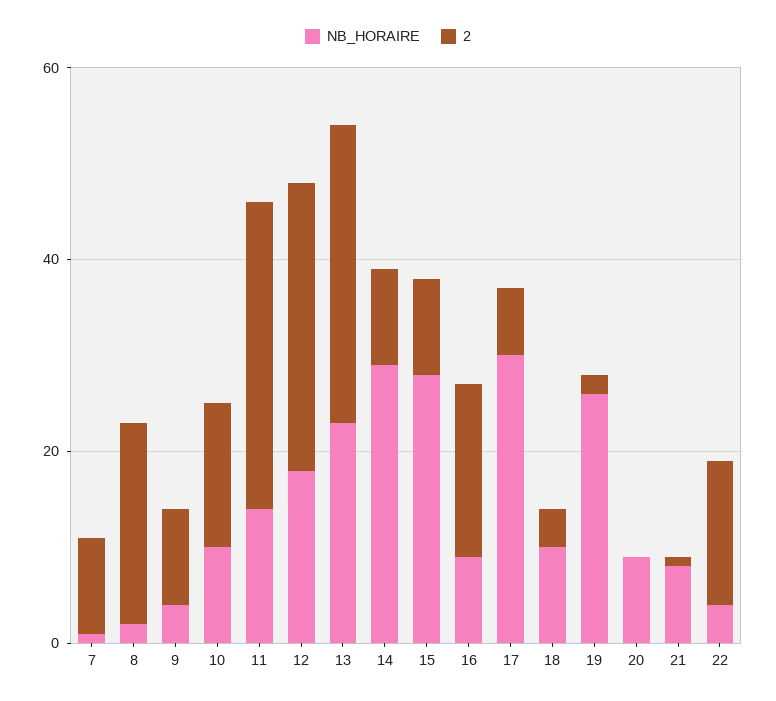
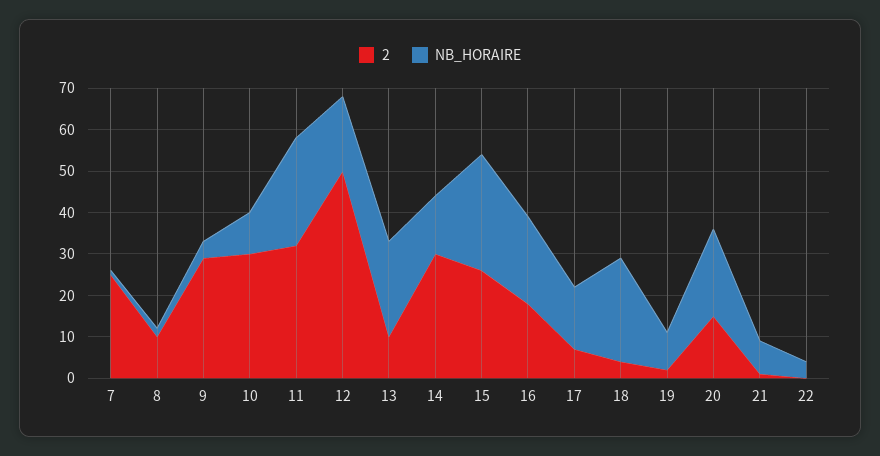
2, 7: 10 -> 25
2, 8: 20 -> 10
2, 9: 10 -> 30
2, 10: 15 -> 30
NB_HORAIRE, 11: 15 -> 25
2, 12: 30 -> 50
2, 13: 30 -> 10
NB_HORAIRE, 14: 30 -> 15
2, 14: 10 -> 30
2, 15: 10 -> 25
NB_HORAIRE, 16: 10 -> 20
NB_HORAIRE, 17: 30 -> 15
NB_HORAIRE, 18: 10 -> 25
NB_HORAIRE, 19: 25 -> 10
NB_HORAIRE, 20: 10 -> 20
2, 20: 0 -> 15
2, 22: 15 -> 0

